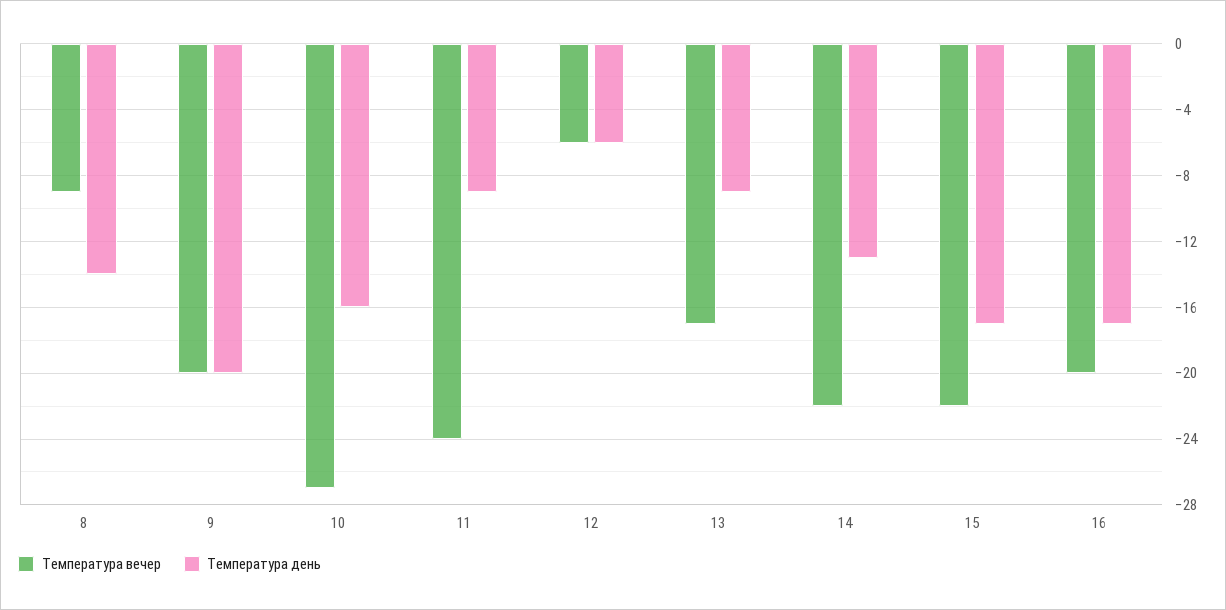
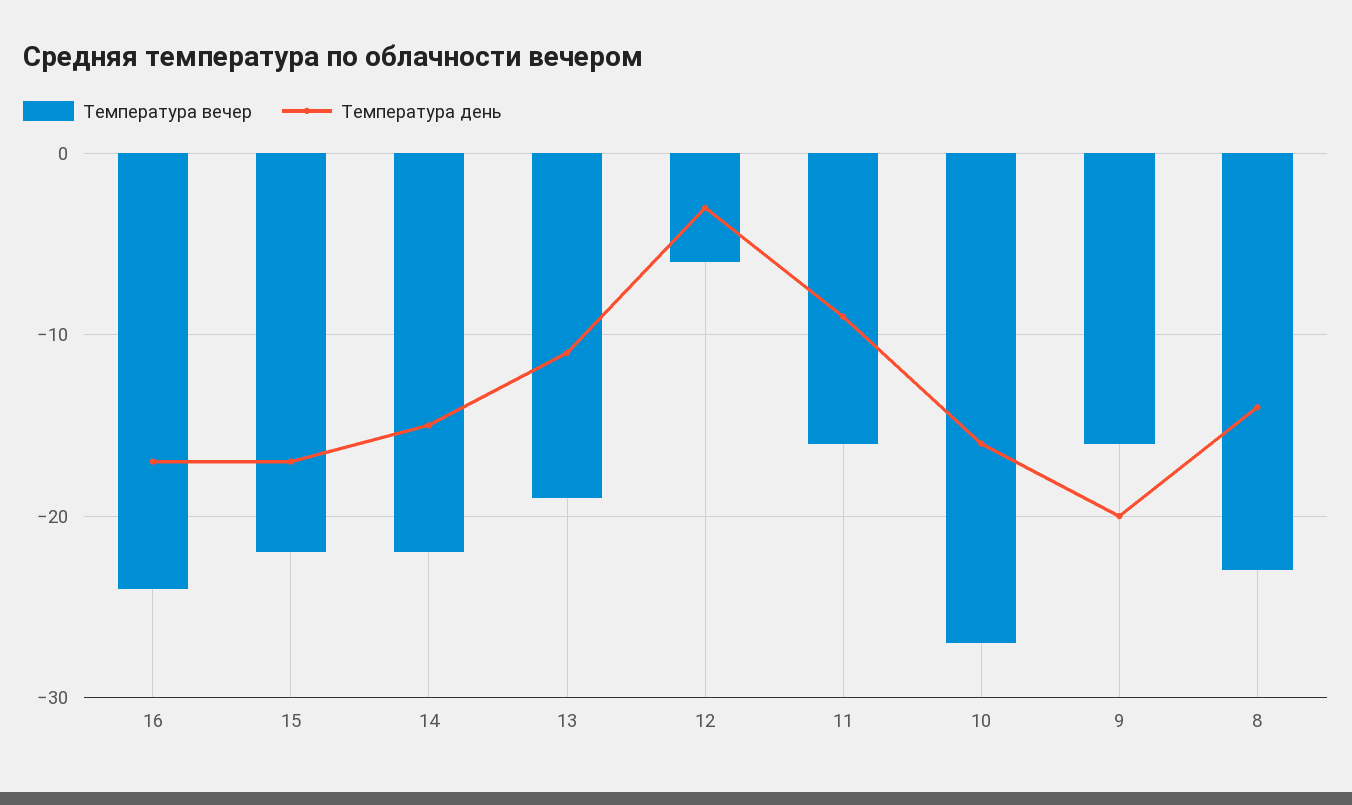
Температура вечер, 8: -9 -> -23
Температура вечер, 9: -20 -> -16
Температура вечер, 11: -24 -> -16
Температура день, 12: -6 -> -3
Температура вечер, 13: -17 -> -19
Температура день, 13: -9 -> -11
Температура день, 14: -13 -> -15
Температура вечер, 16: -20 -> -24

